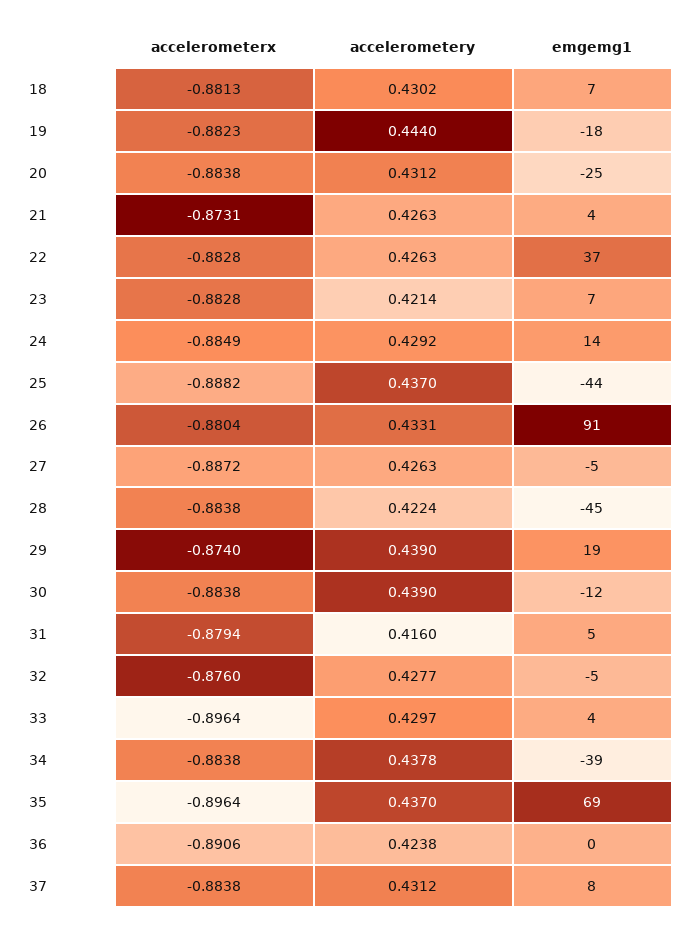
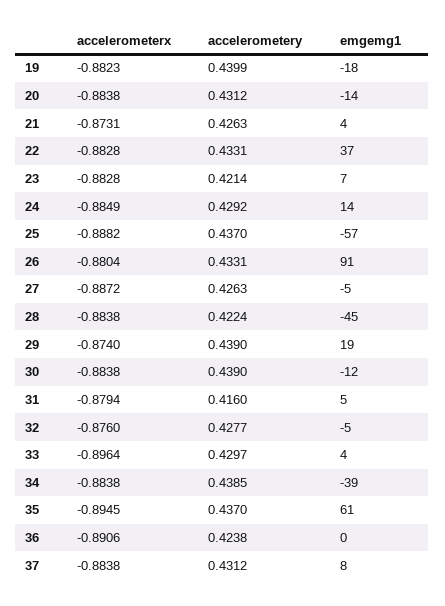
accelerometerx, 18: -0.8813 -> none
accelerometery, 18: 0.4302 -> none
emgemg1, 18: 7 -> none
accelerometery, 19: 0.444 -> 0.4399
emgemg1, 20: -25 -> -14
accelerometery, 22: 0.4263 -> 0.4331
emgemg1, 25: -44 -> -57
accelerometery, 34: 0.4378 -> 0.4385
accelerometerx, 35: -0.8964 -> -0.8945
emgemg1, 35: 69 -> 61

